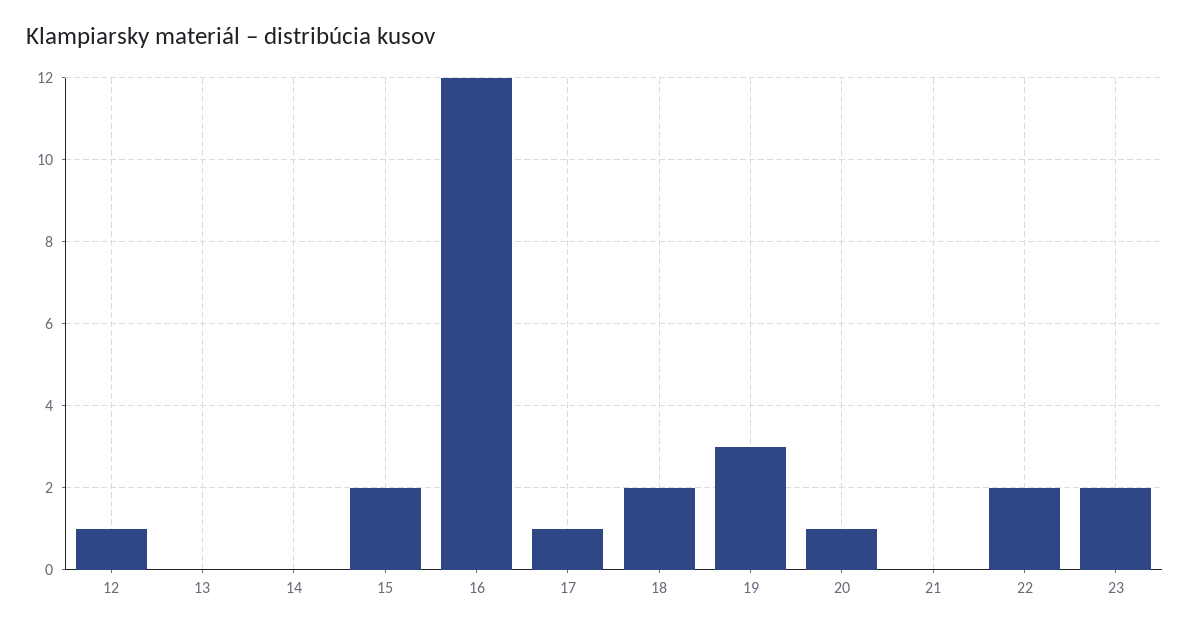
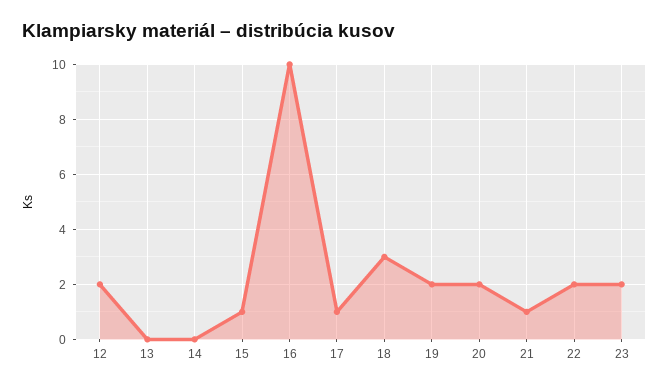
12: 1 -> 2
15: 2 -> 1
16: 12 -> 10
18: 2 -> 3
19: 3 -> 2
20: 1 -> 2
21: 0 -> 1

